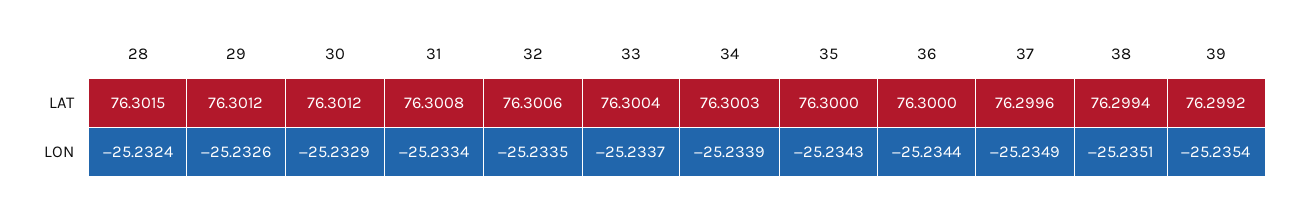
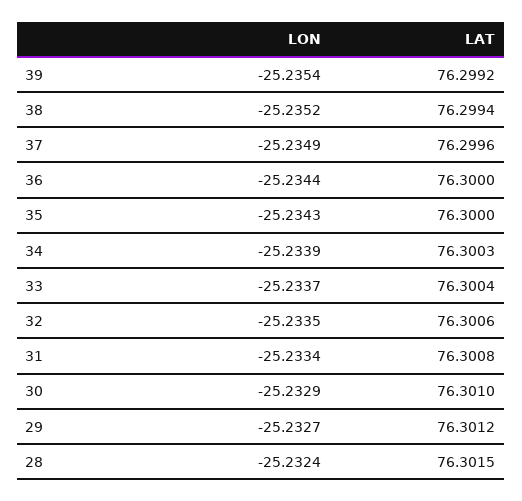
30, LAT: 76.3012 -> 76.301
29, LON: -25.2326 -> -25.2327
38, LON: -25.2351 -> -25.2352

